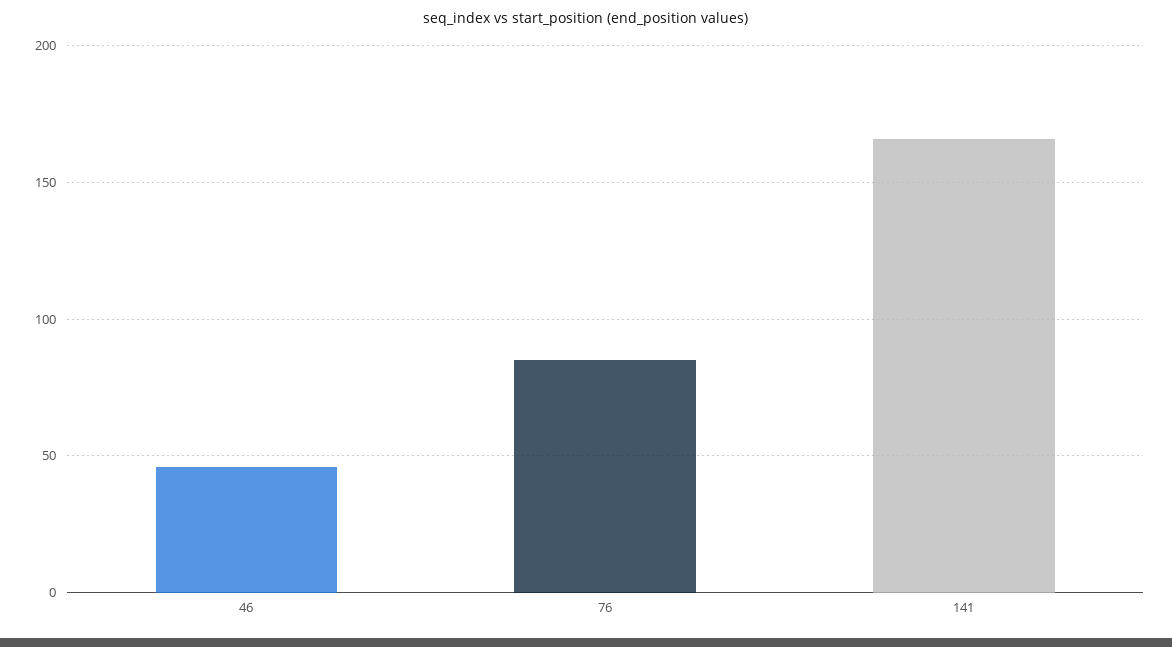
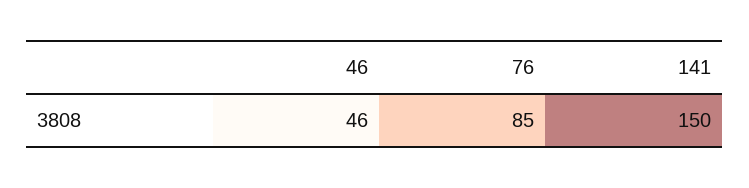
141: 165 -> 150

